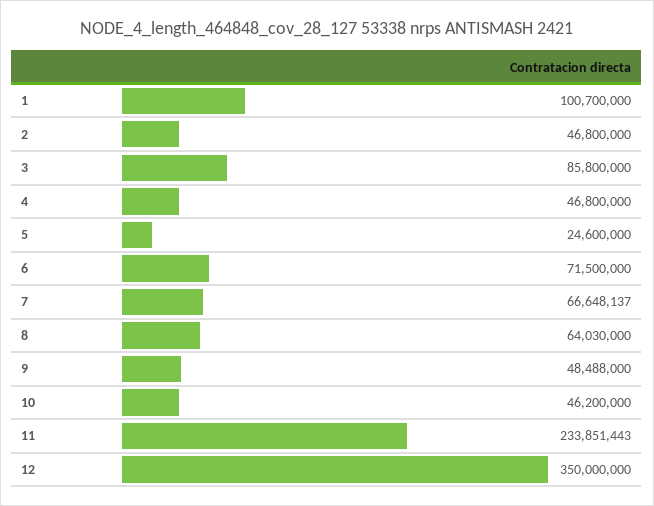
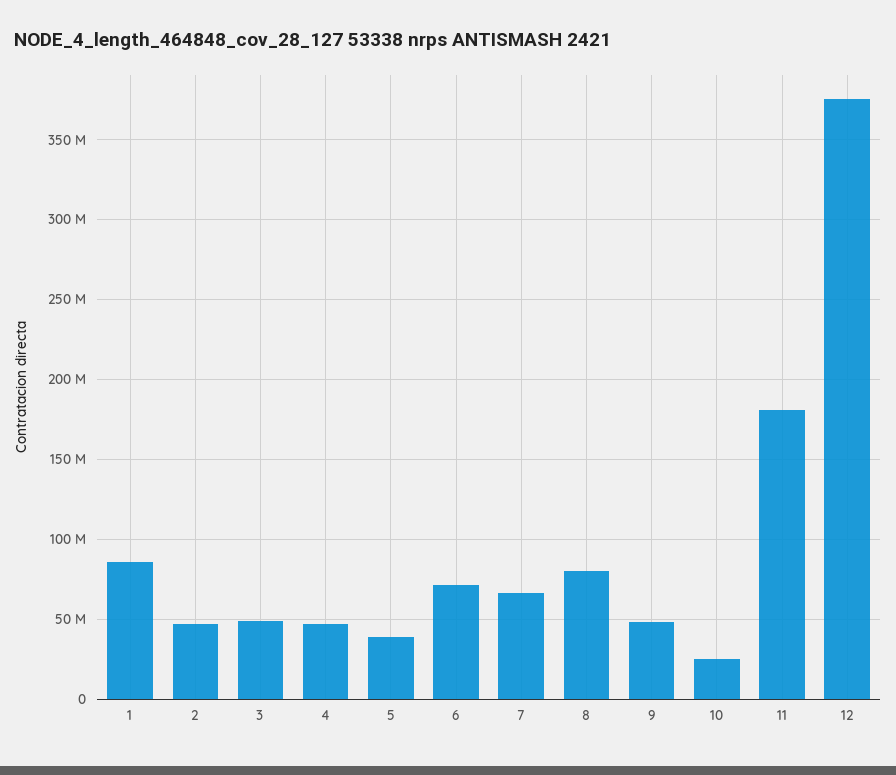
1: 100700000 -> 85000000
3: 85800000 -> 50000000
5: 24600000 -> 40000000
8: 64030000 -> 80000000
10: 46200000 -> 25000000
11: 233851443 -> 180000000
12: 350000000 -> 375000000

